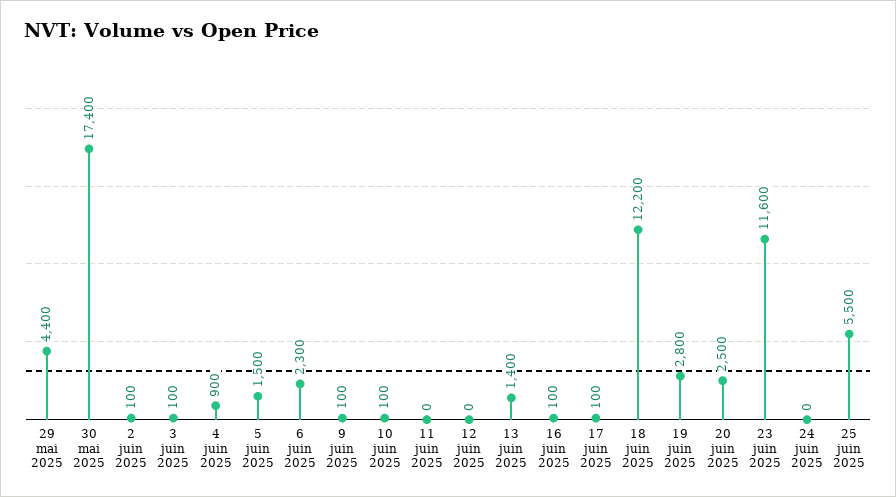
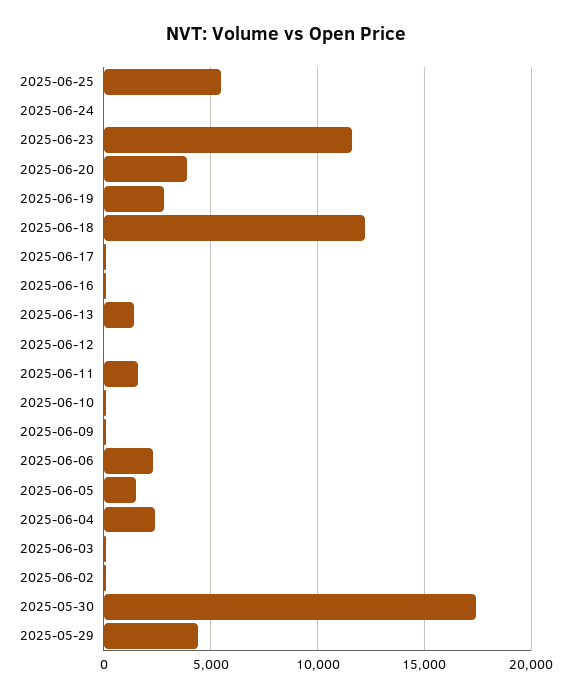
4 juin 2025: 900 -> 2500
11 juin 2025: 0 -> 1500
20 juin 2025: 2500 -> 4000

